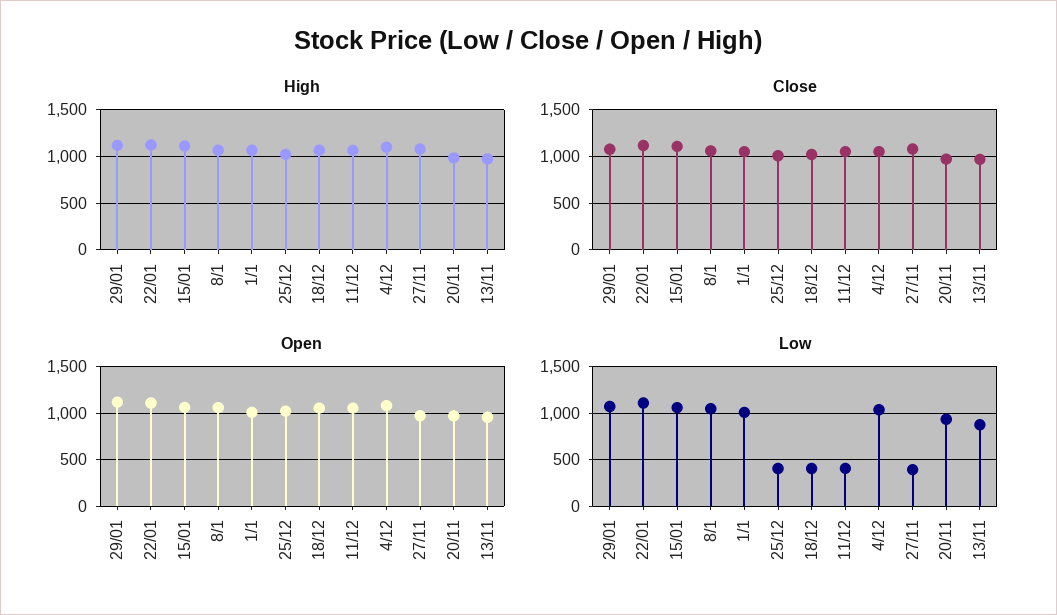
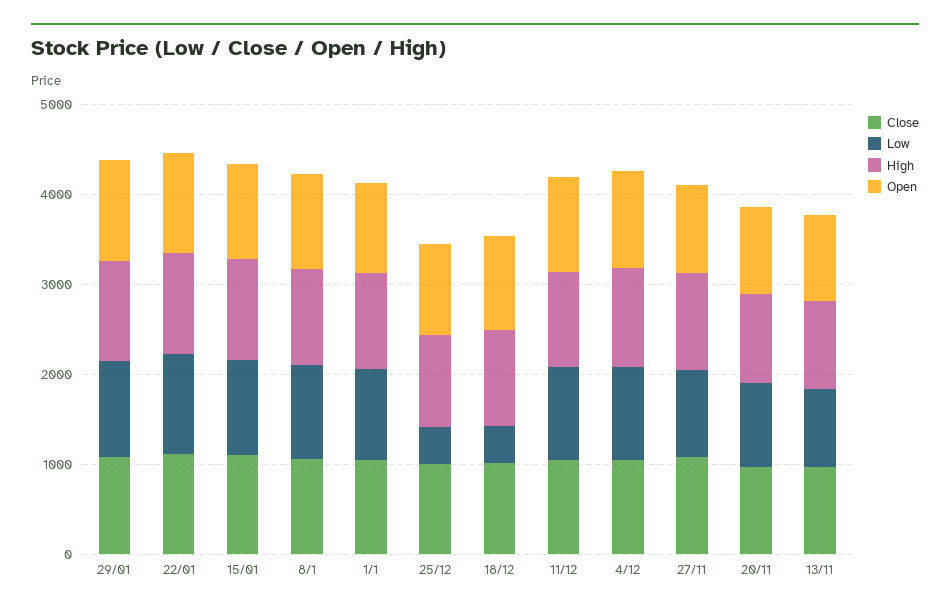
Low, 11/12: 400 -> 1000
Low, 27/11: 400 -> 1000

